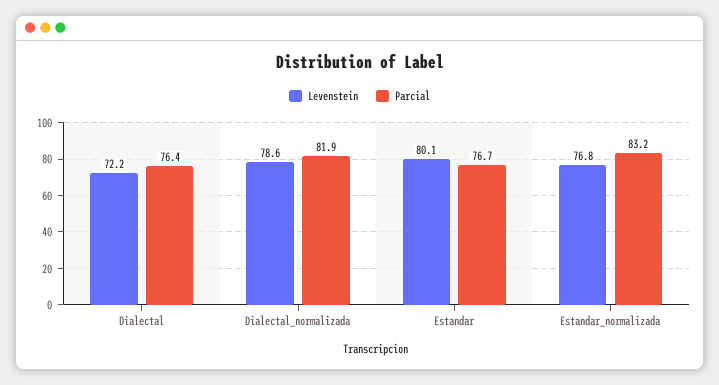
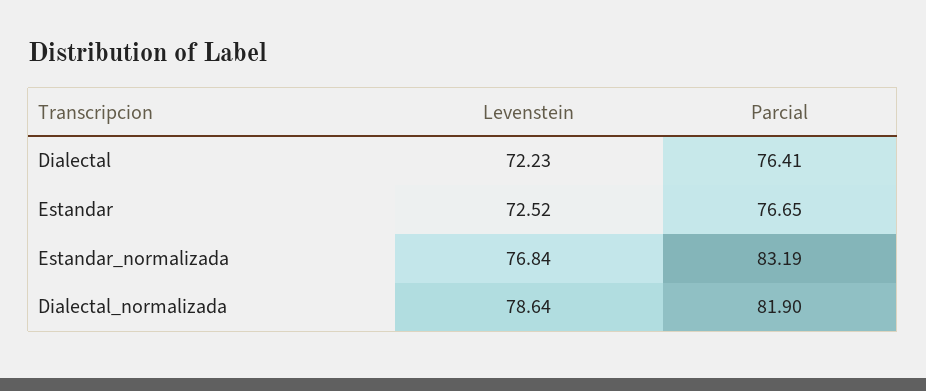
Levenstein, Estandar: 80.1 -> 72.52

